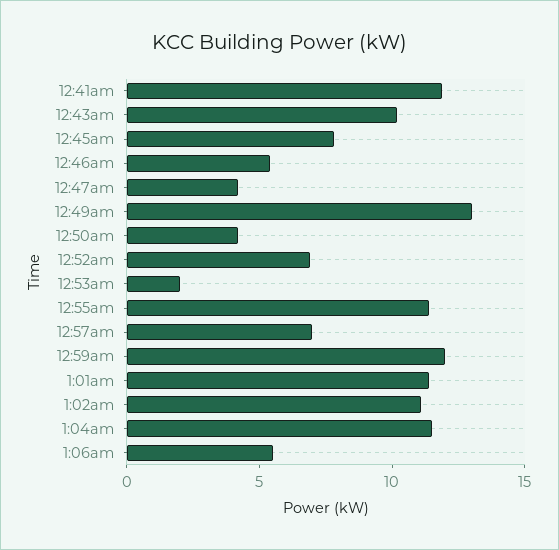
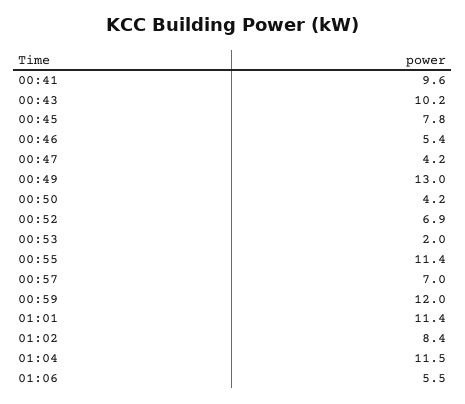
12:41am: 12 -> 9.6
1:02am: 11 -> 8.4

